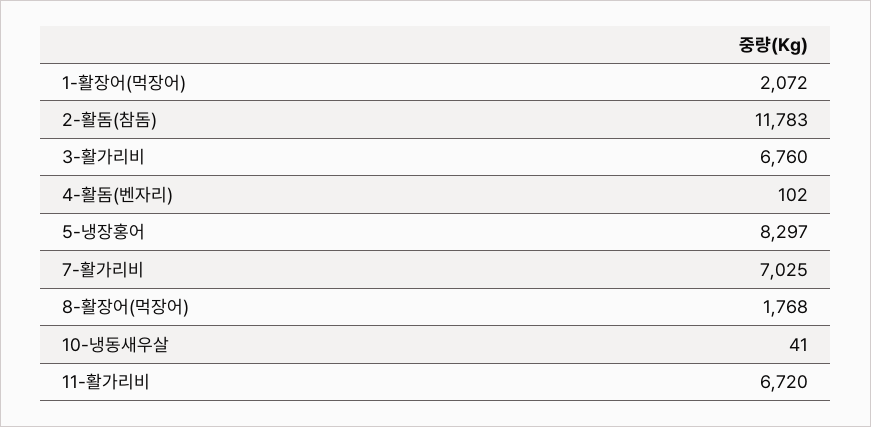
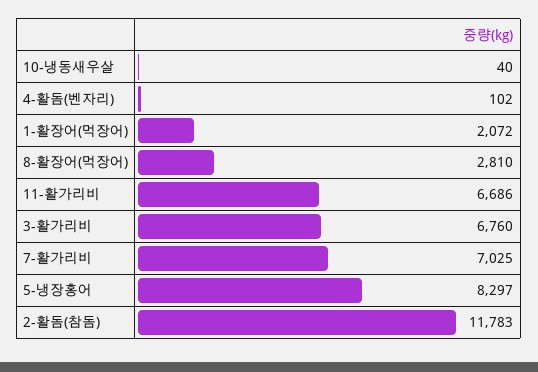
8-활장어(먹장어): 1768 -> 2810
10-냉동새우살: 41 -> 40
11-활가리비: 6720 -> 6686

